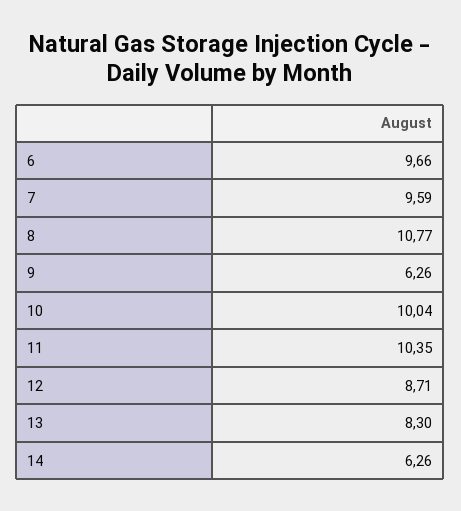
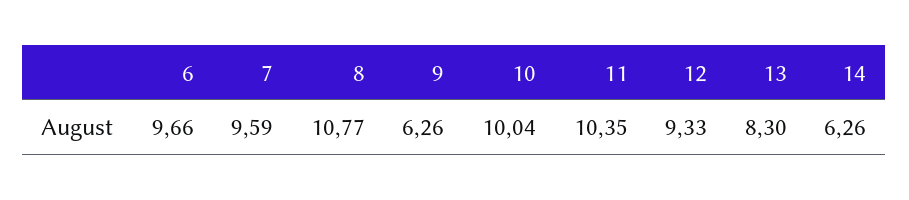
12: 8.71 -> 9.33

